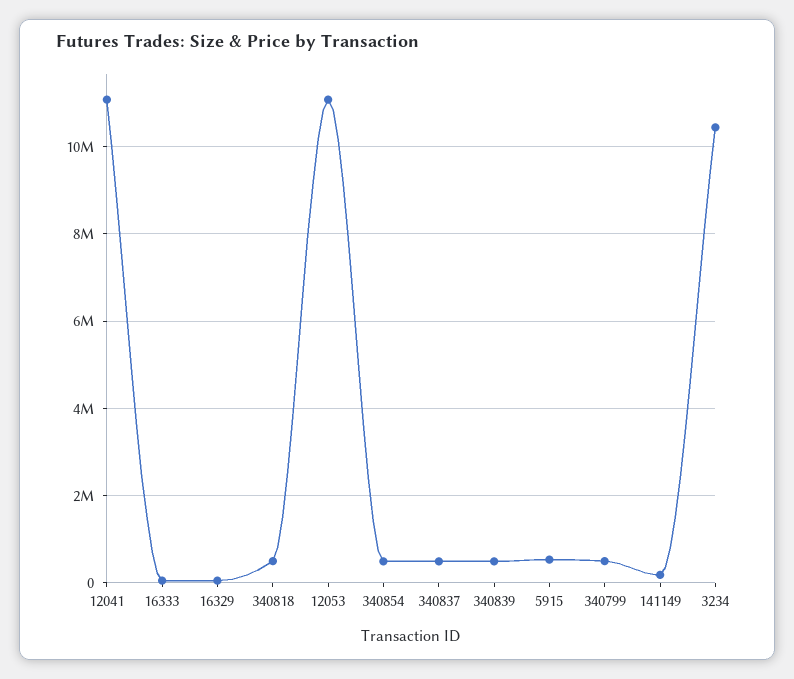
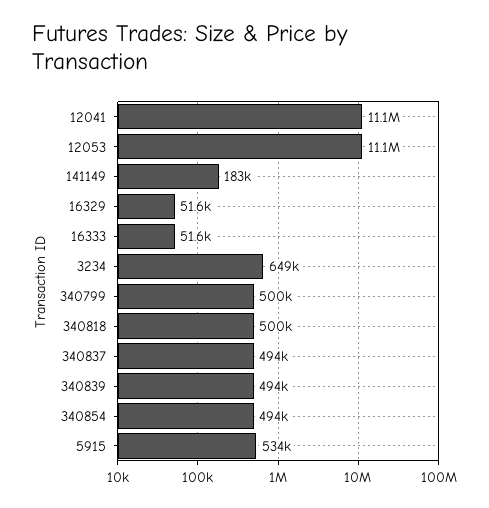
3234: 10400000 -> 649000

